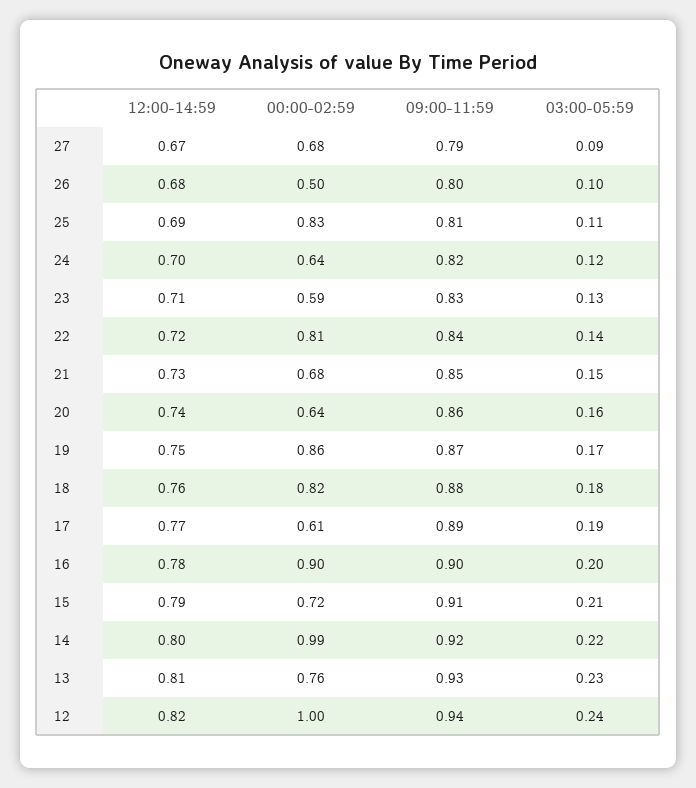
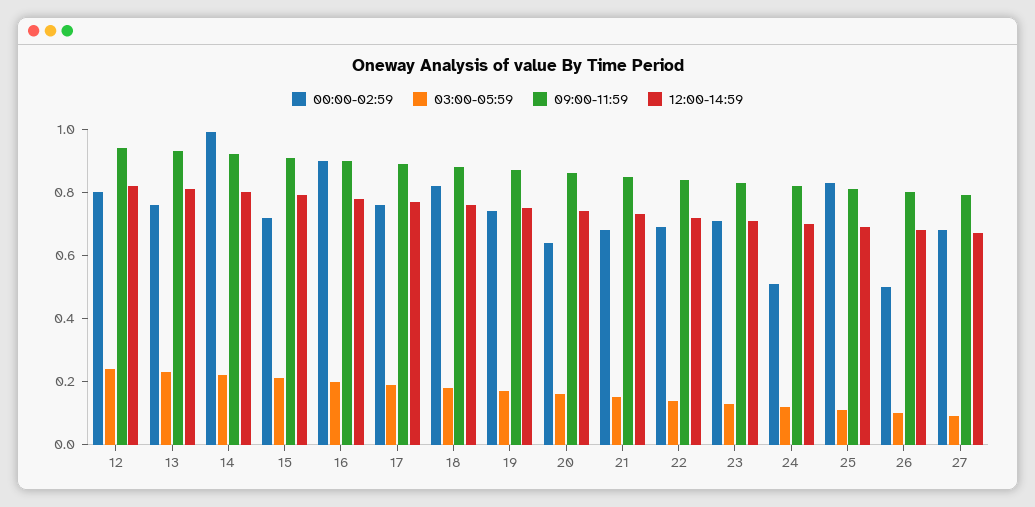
00:00-02:59, 24: 0.64 -> 0.5
00:00-02:59, 23: 0.59 -> 0.7
00:00-02:59, 22: 0.81 -> 0.7
00:00-02:59, 19: 0.86 -> 0.75
00:00-02:59, 17: 0.61 -> 0.75
00:00-02:59, 12: 1 -> 0.8

